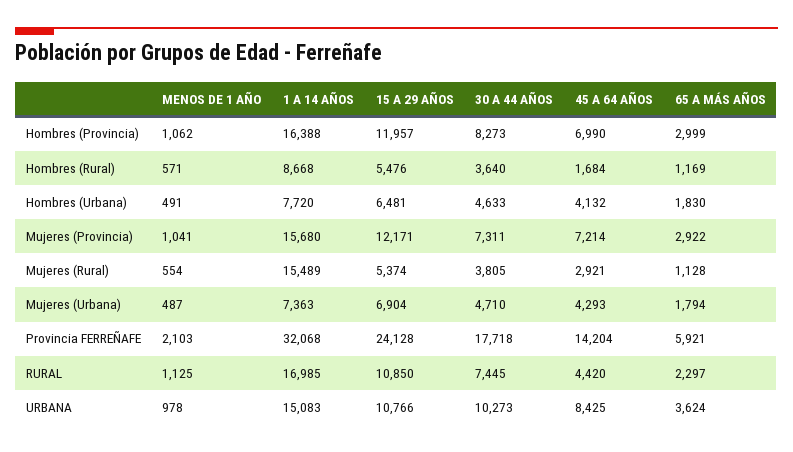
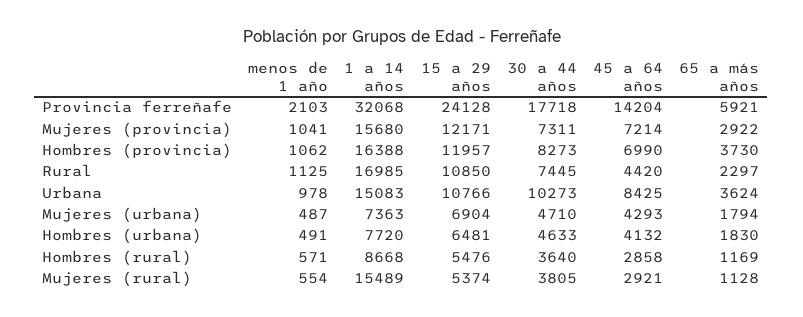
65 A MÁS AÑOS, Hombres (Provincia): 2999 -> 3730
45 A 64 AÑOS, Hombres (Rural): 1684 -> 2858

